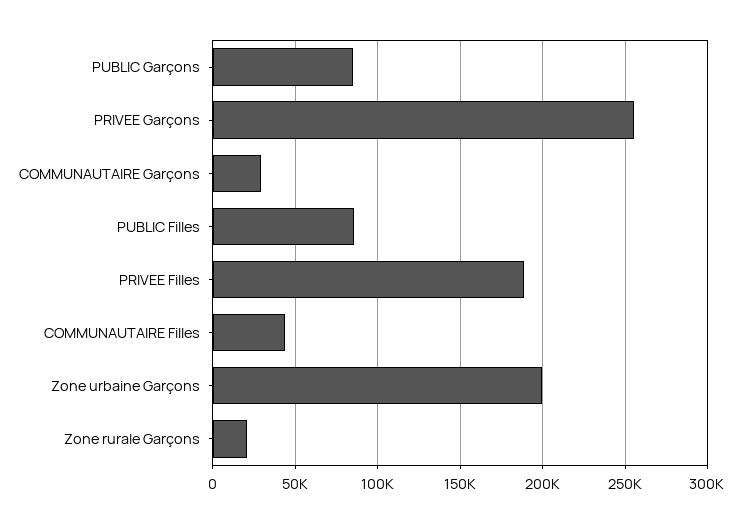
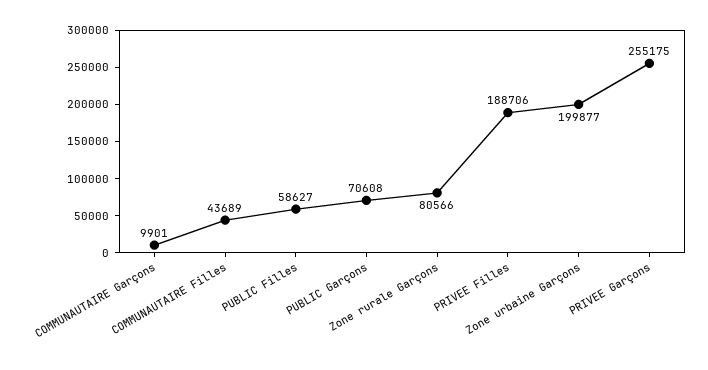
PUBLIC Garçons: 85000 -> 70608
COMMUNAUTAIRE Garçons: 30000 -> 9901
PUBLIC Filles: 85000 -> 58627
Zone rurale Garçons: 20000 -> 80566

